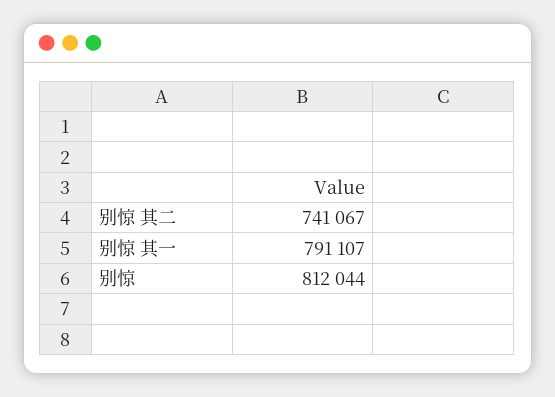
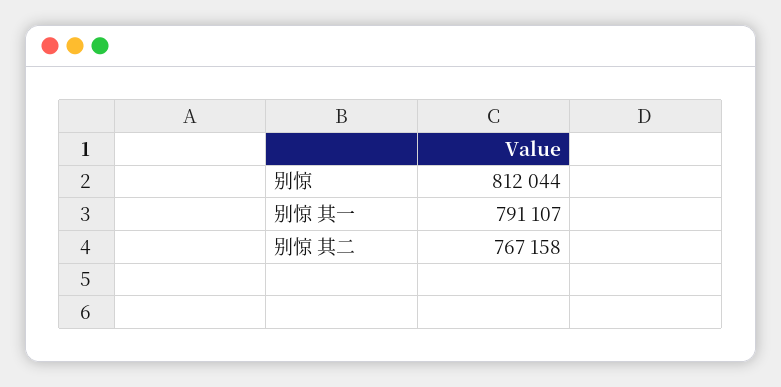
别惊 其二: 741067 -> 767158

